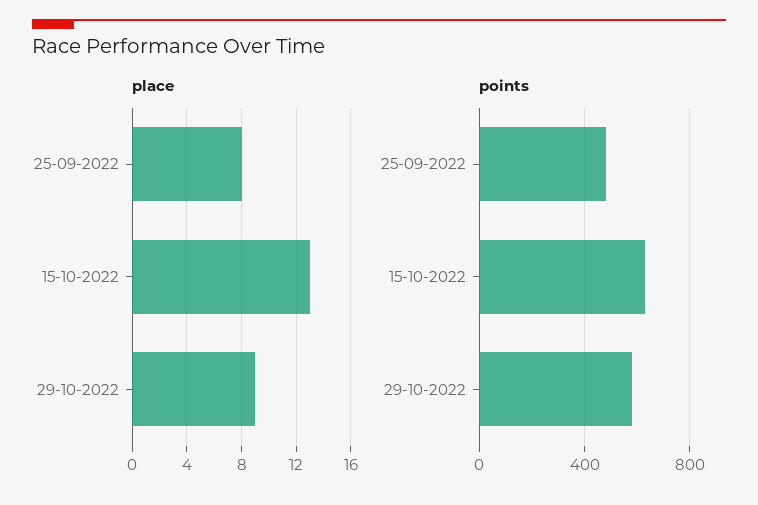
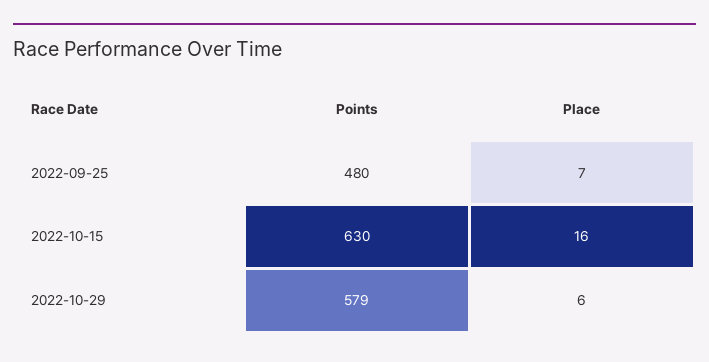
place, 25-09-2022: 8 -> 7
place, 15-10-2022: 13 -> 16
place, 29-10-2022: 9 -> 6

